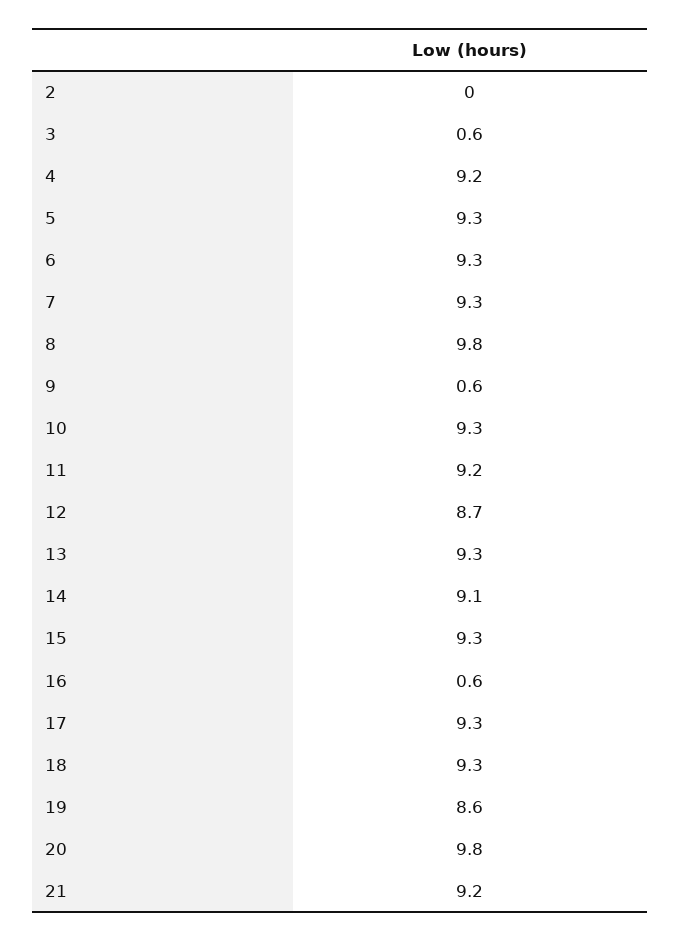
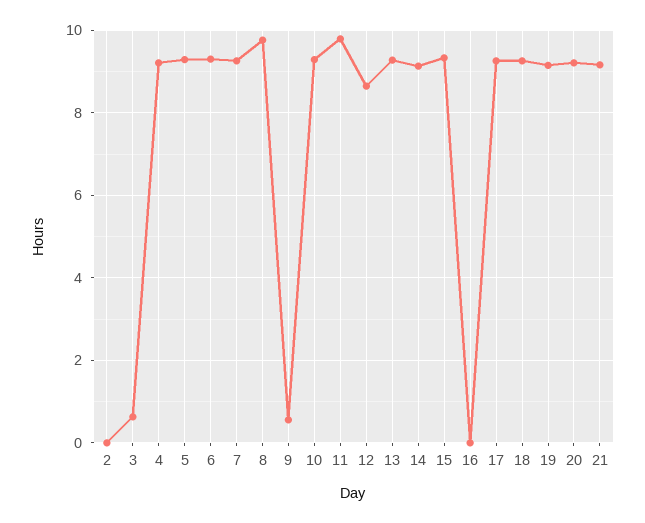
11: 9.2 -> 9.8
16: 0.6 -> 0
19: 8.6 -> 9.2
20: 9.8 -> 9.2

